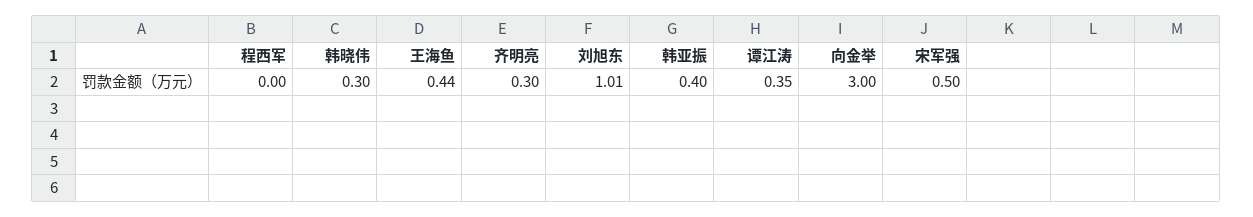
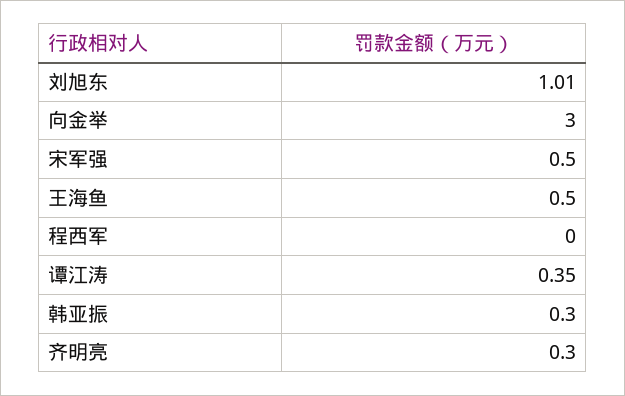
韩晓伟: 0.3 -> none
王海鱼: 0.44 -> 0.5
韩亚振: 0.4 -> 0.3

